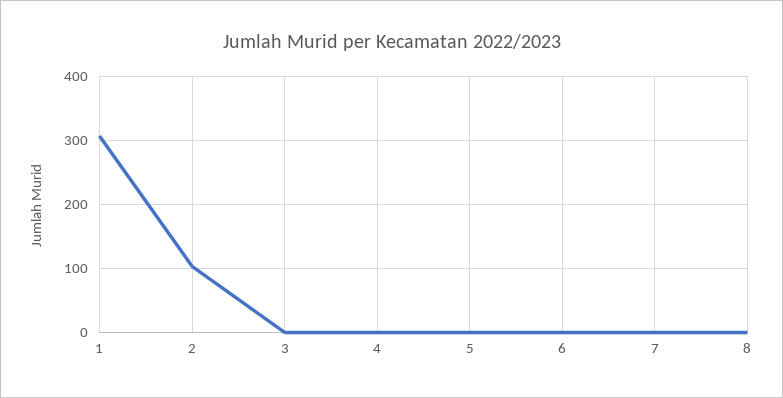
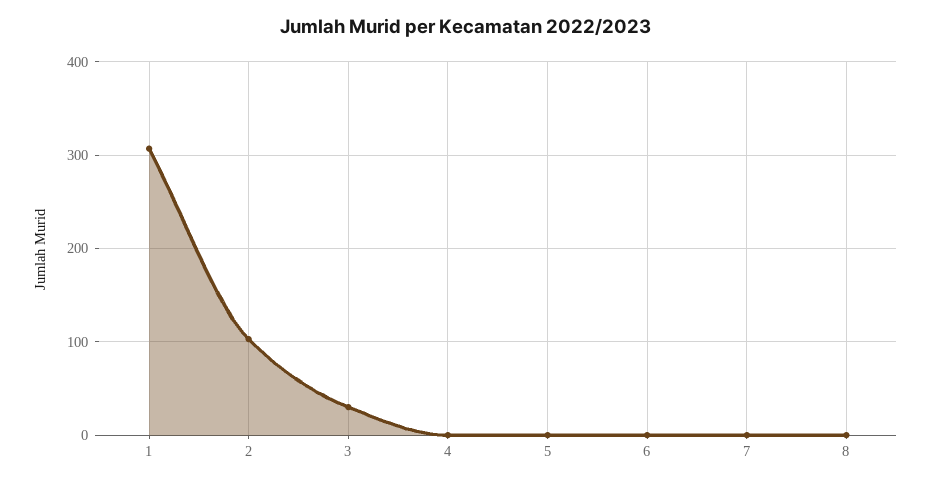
3: 0 -> 30

